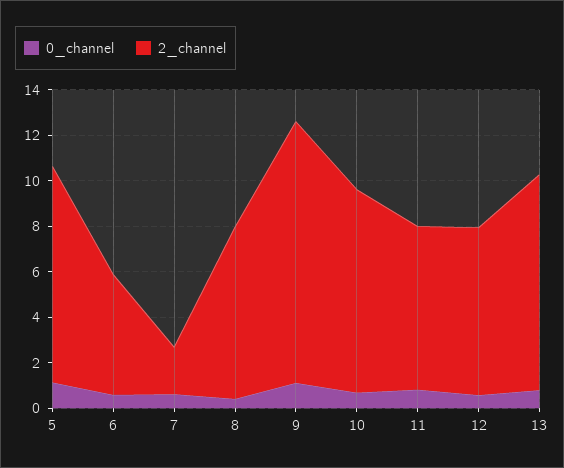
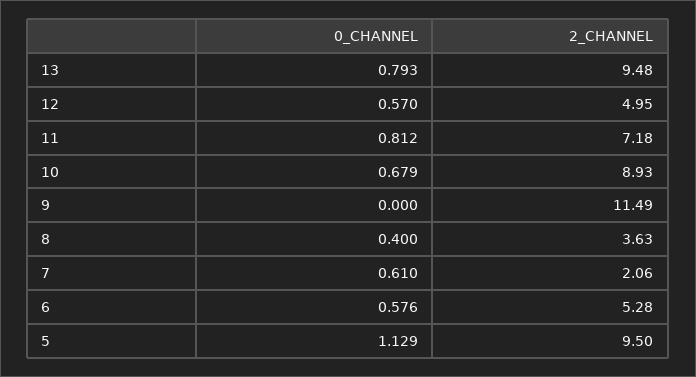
2_channel, 8: 7.5 -> 3.63
0_channel, 9: 1 -> 0
2_channel, 12: 7.5 -> 4.95

